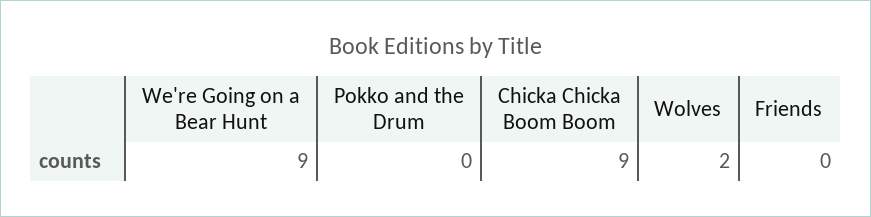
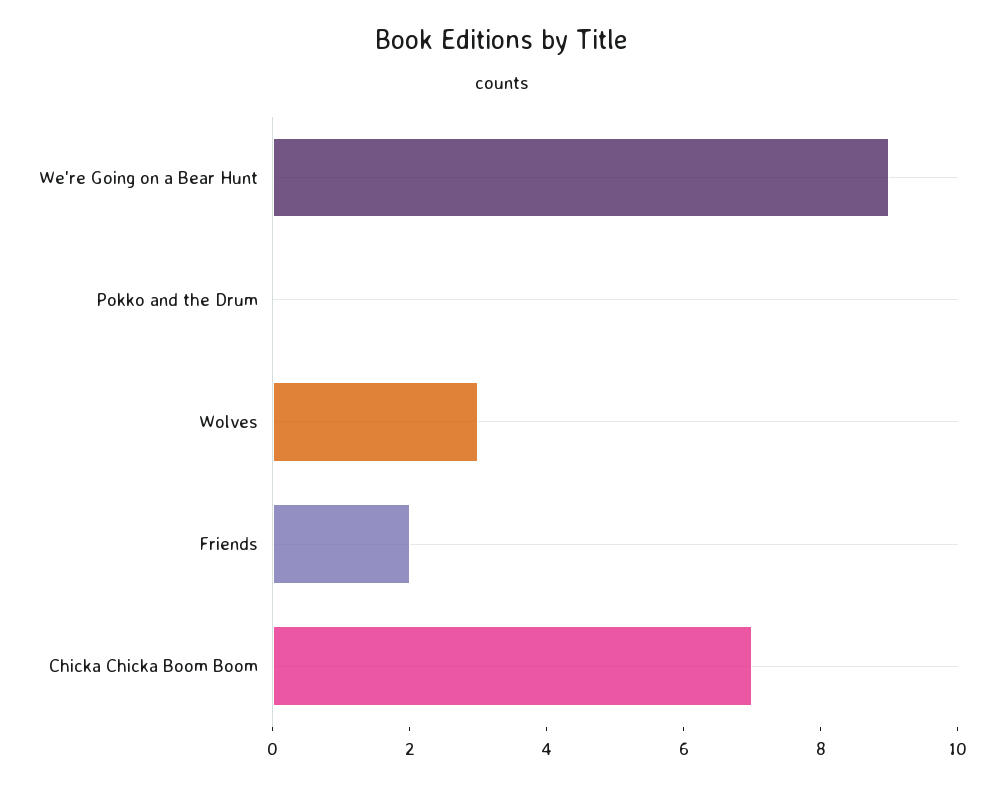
Chicka Chicka Boom Boom: 9 -> 7
Wolves: 2 -> 3
Friends: 0 -> 2

